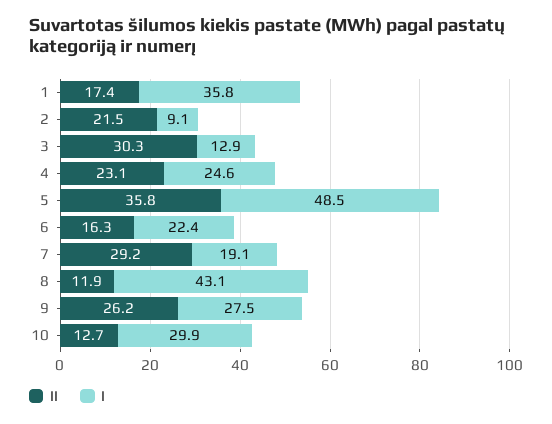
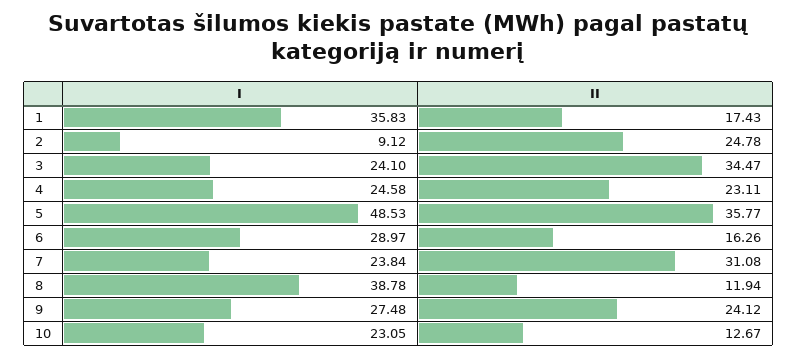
II, 2: 21.5 -> 24.78
II, 3: 30.3 -> 34.47
I, 3: 12.9 -> 24.1
I, 6: 22.4 -> 28.97
II, 7: 29.2 -> 31.08
I, 7: 19.1 -> 23.84
I, 8: 43.1 -> 38.78
II, 9: 26.2 -> 24.12
I, 10: 29.9 -> 23.05

